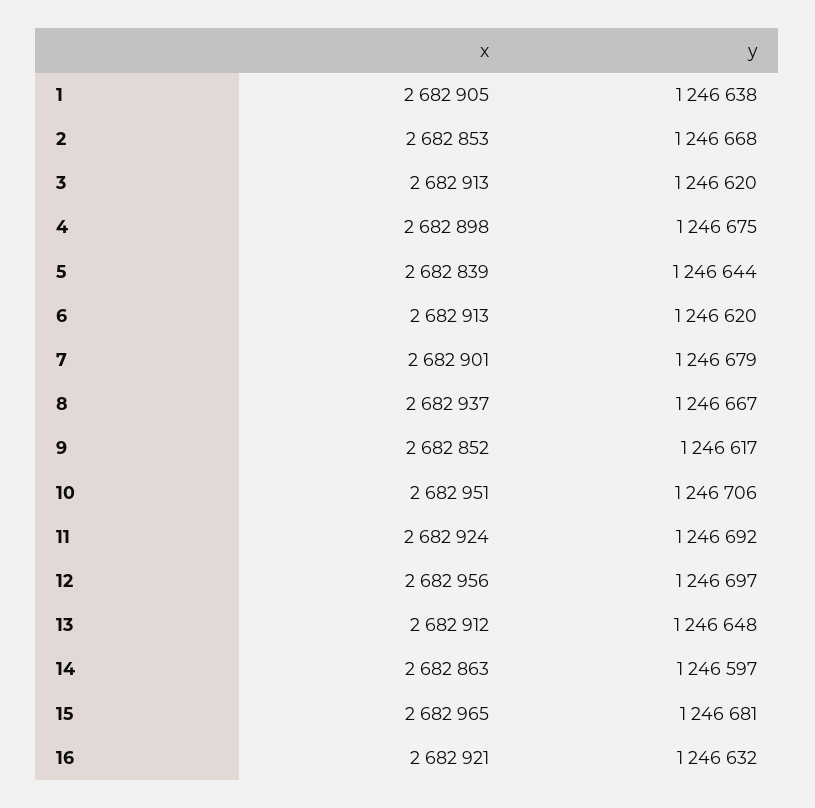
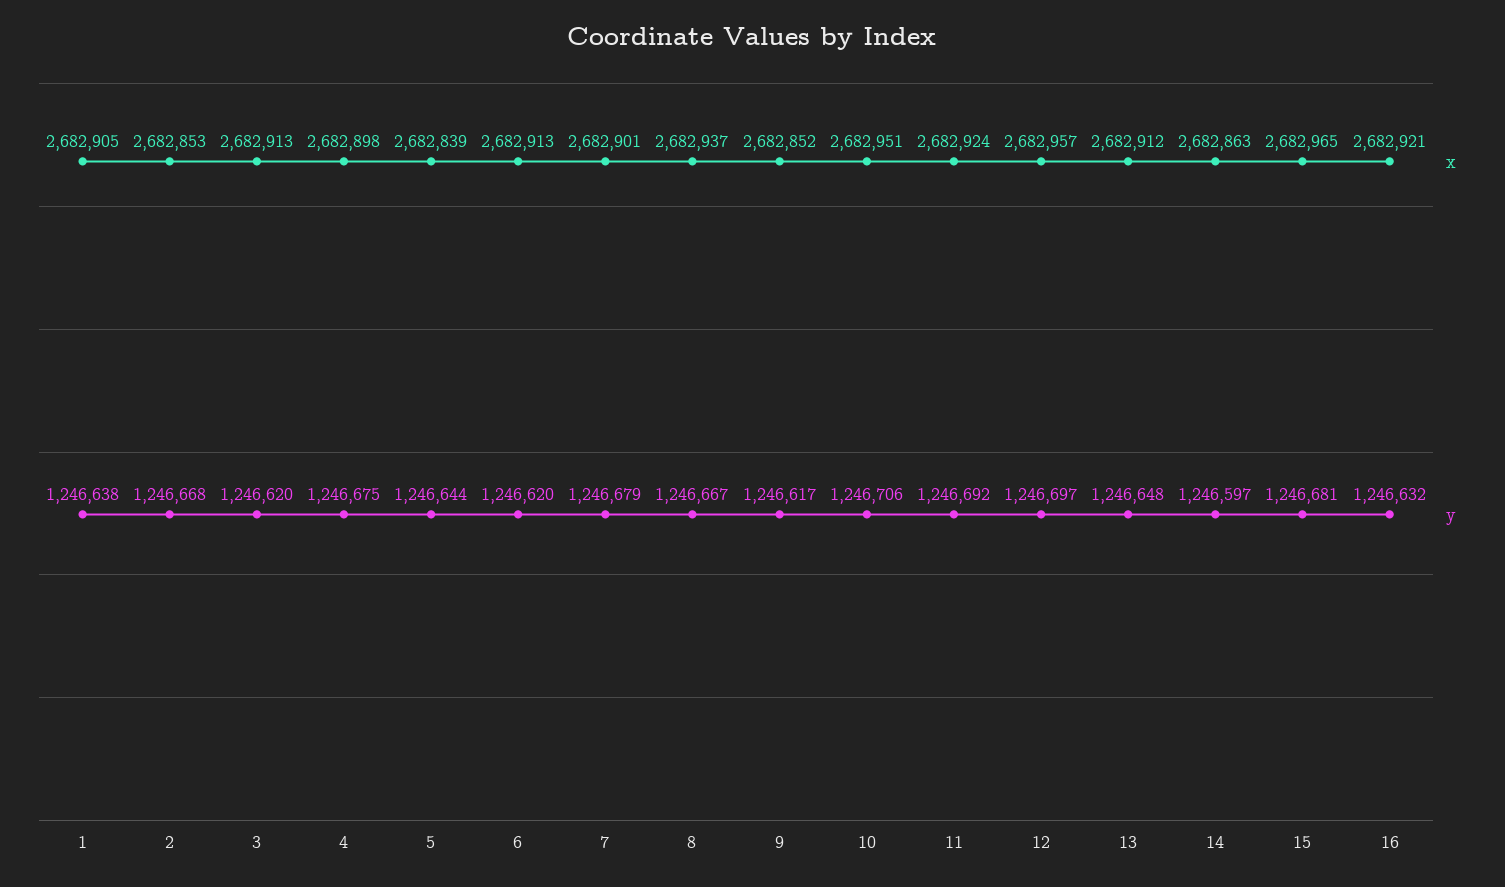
x, 12: 2682956 -> 2682957

